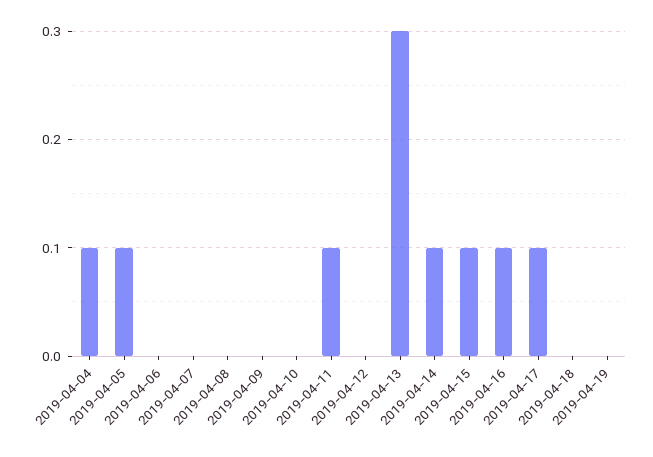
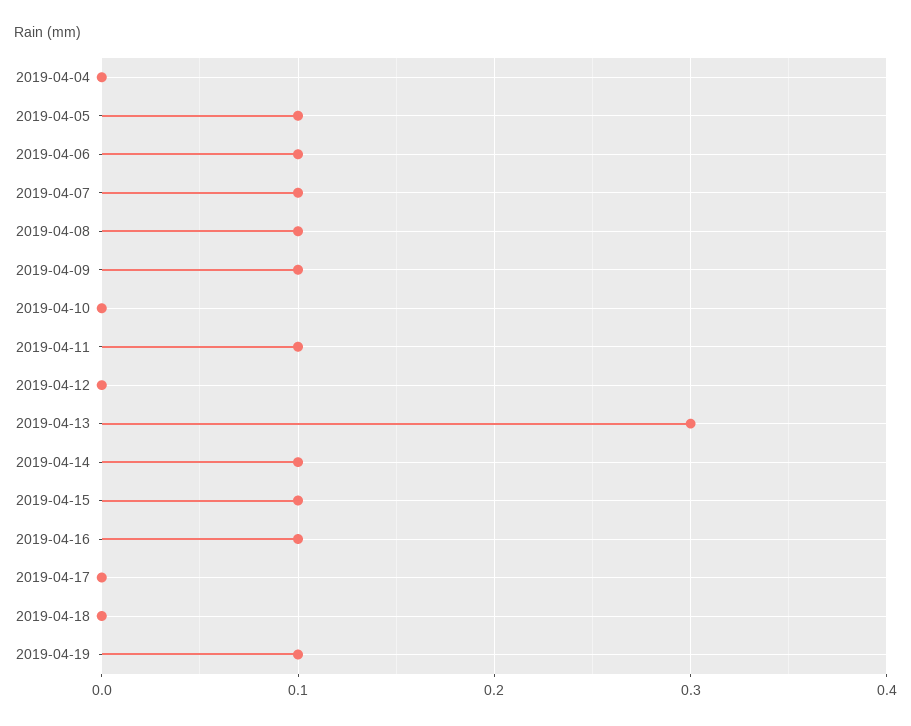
2019-04-04: 0.1 -> 0
2019-04-06: 0 -> 0.1
2019-04-07: 0 -> 0.1
2019-04-08: 0 -> 0.1
2019-04-09: 0 -> 0.1
2019-04-17: 0.1 -> 0
2019-04-19: 0 -> 0.1

